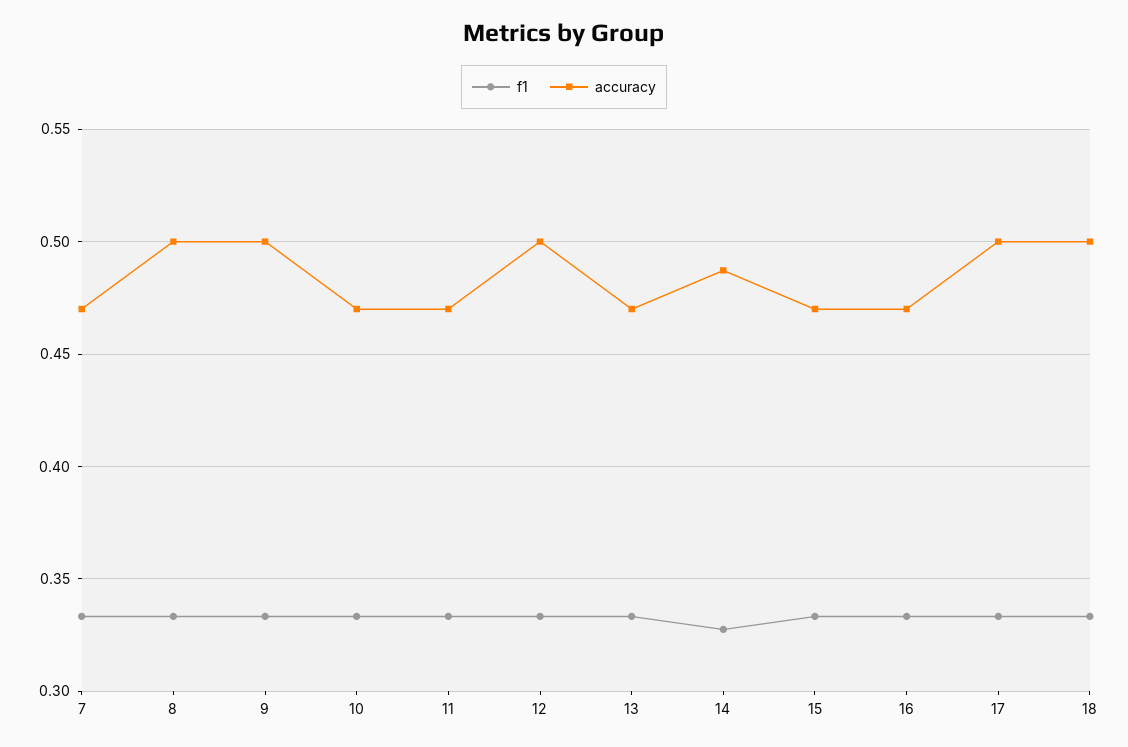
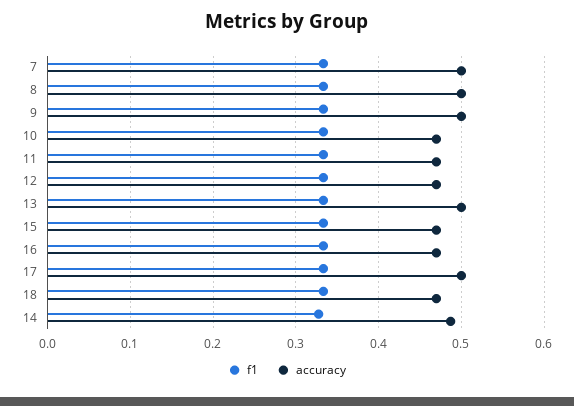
accuracy, 7: 0.47 -> 0.5
accuracy, 12: 0.5 -> 0.47
accuracy, 13: 0.47 -> 0.5
accuracy, 18: 0.5 -> 0.47

